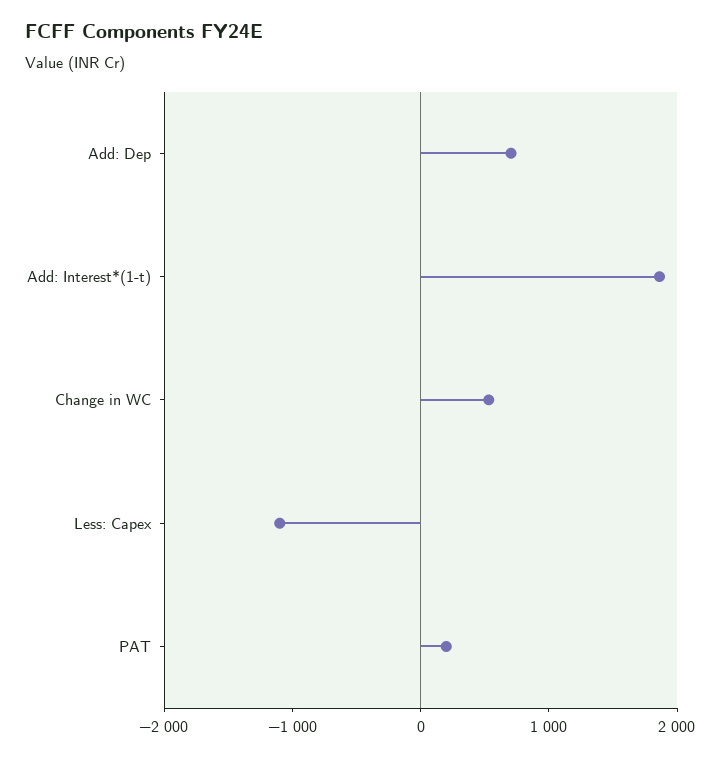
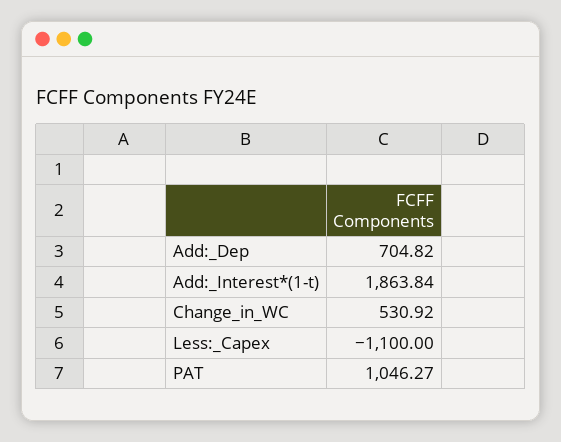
PAT: 200 -> 1046.27

